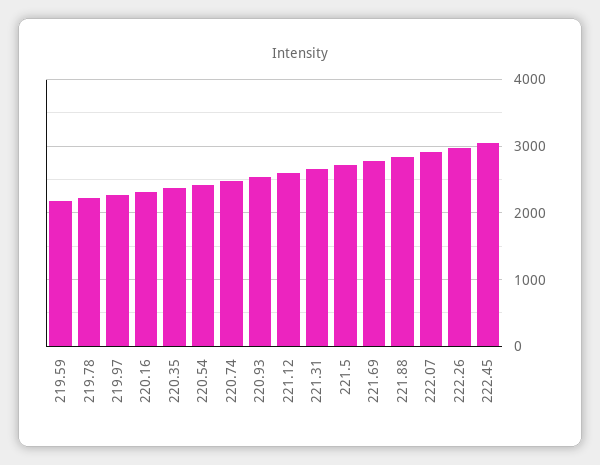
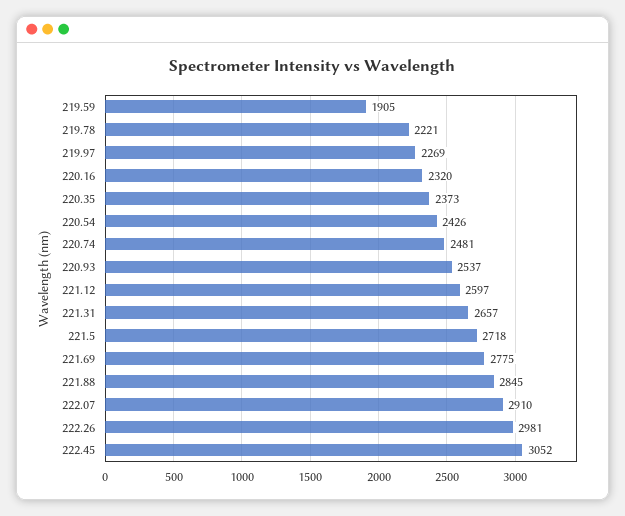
219.59: 2200 -> 1905

